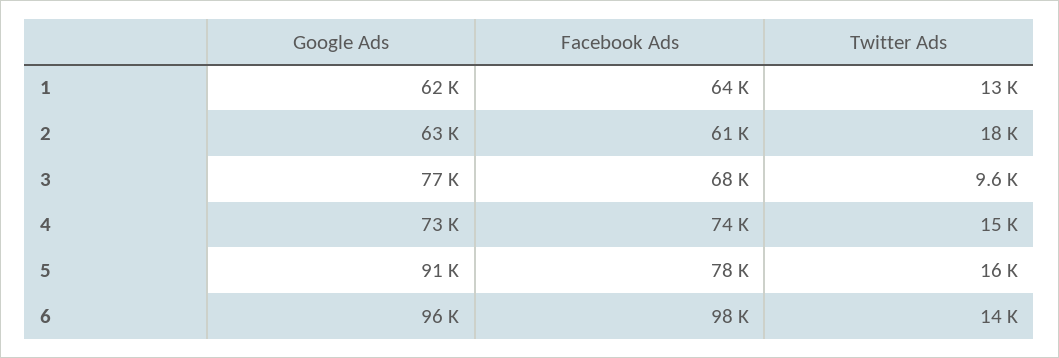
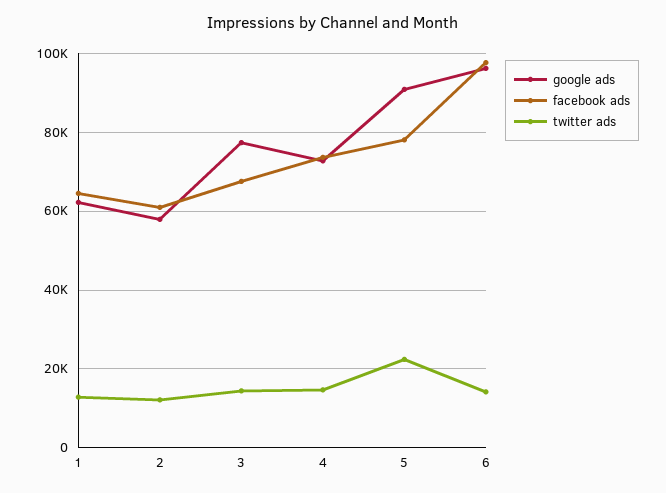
Google Ads, 2: 63000 -> 58000
Twitter Ads, 2: 18000 -> 12000
Twitter Ads, 3: 9600 -> 14000
Twitter Ads, 5: 16000 -> 22000

